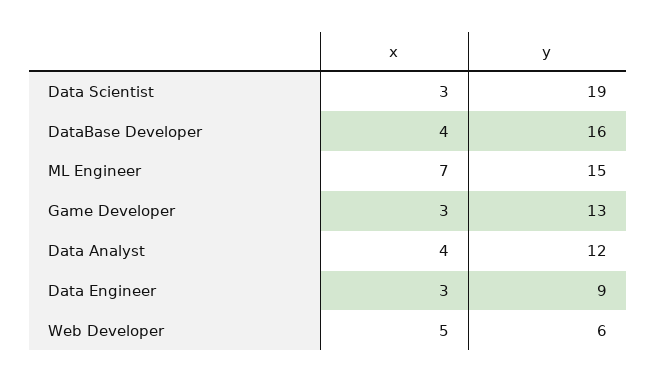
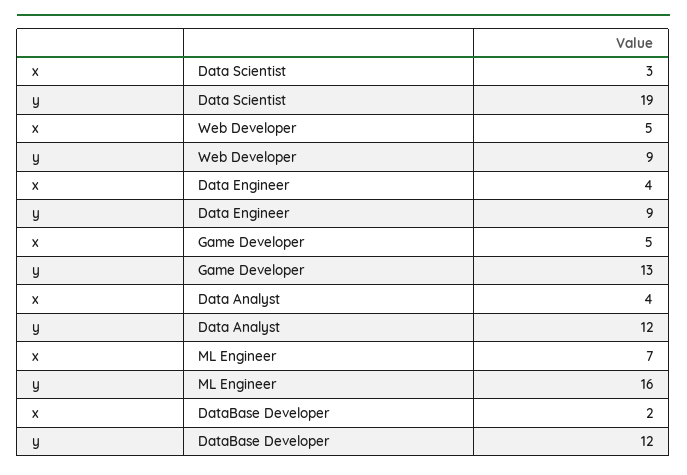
x, DataBase Developer: 4 -> 2
y, DataBase Developer: 16 -> 12
y, ML Engineer: 15 -> 16
x, Game Developer: 3 -> 5
x, Data Engineer: 3 -> 4
y, Web Developer: 6 -> 9

